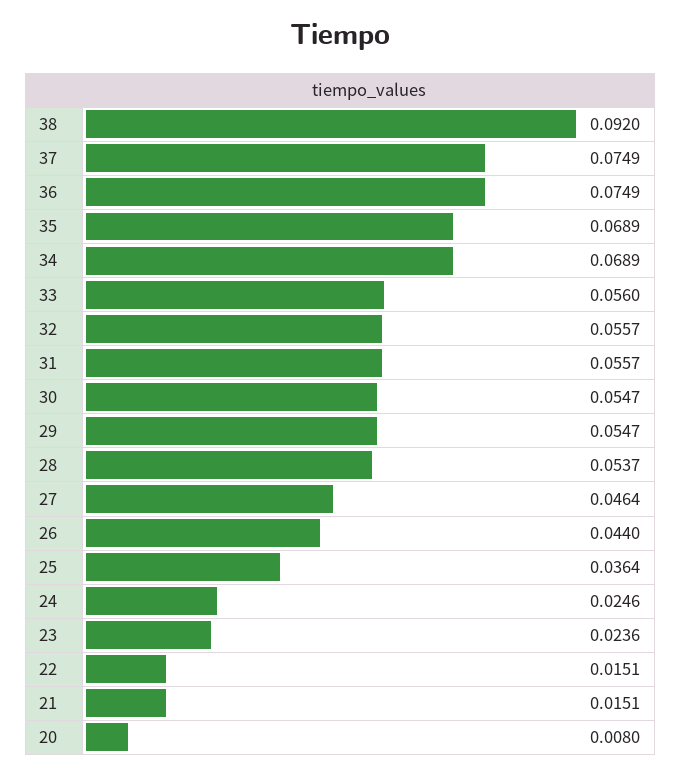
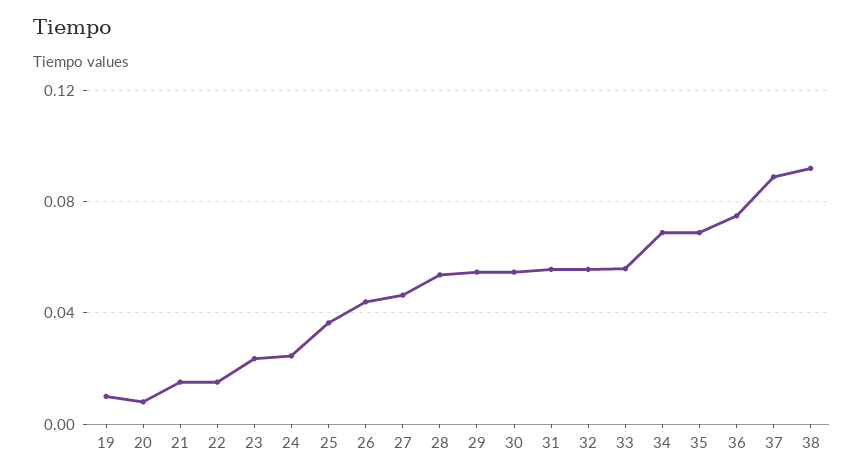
37: 0.0749 -> 0.09
19: none -> 0.01

